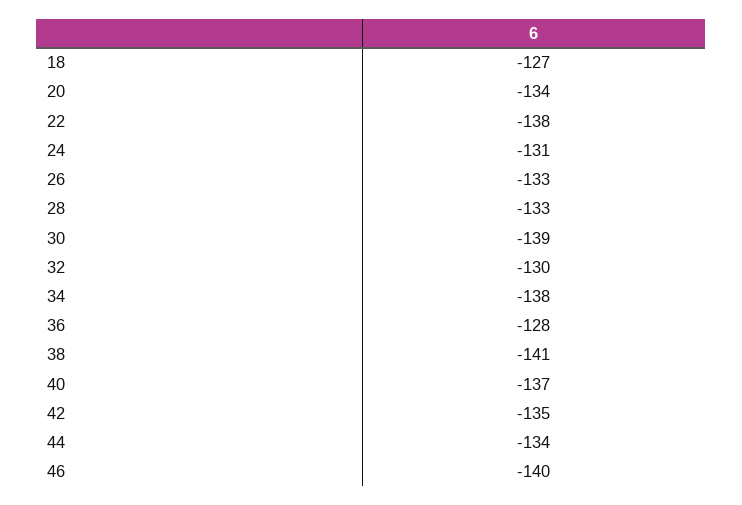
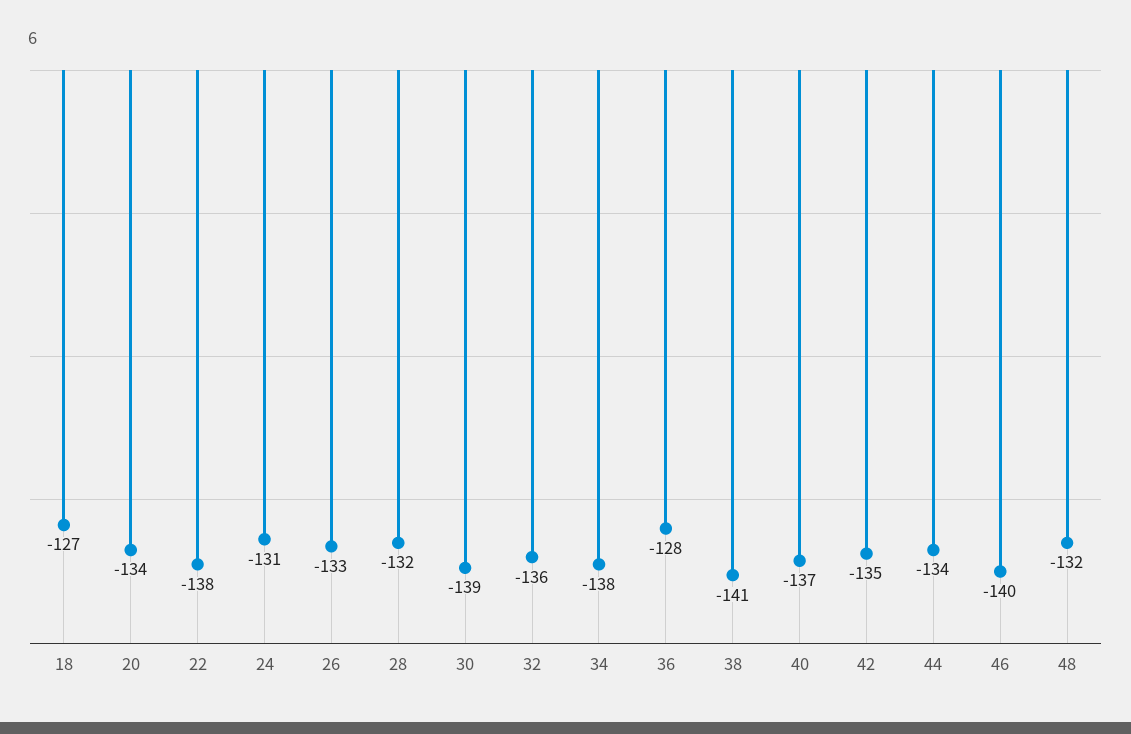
28: -133 -> -132
32: -130 -> -136
48: none -> -132

